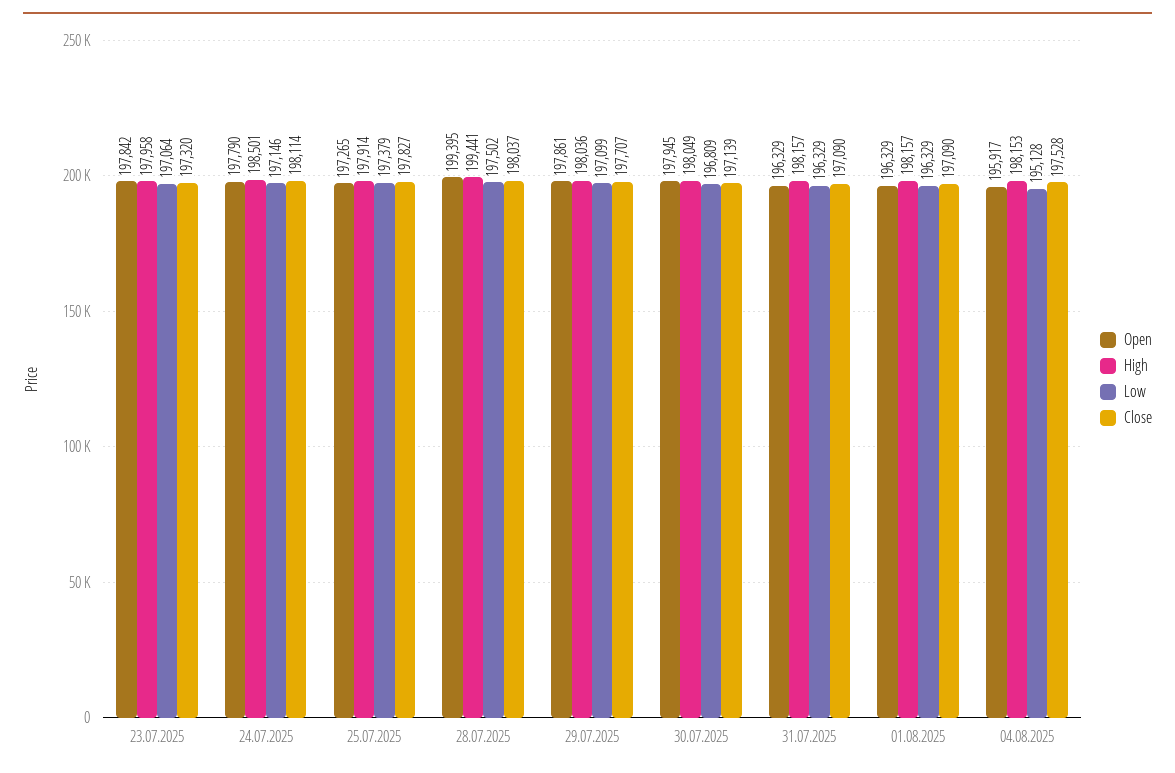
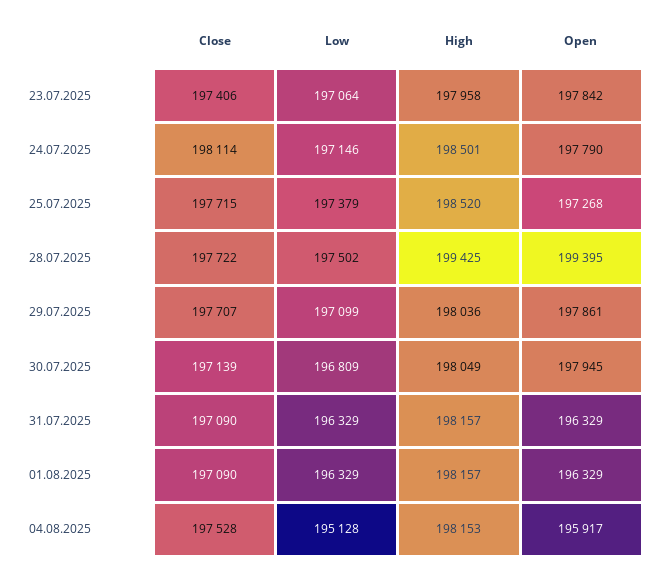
Close, 23.07.2025: 197320 -> 197406
Open, 25.07.2025: 197265 -> 197268
High, 25.07.2025: 197914 -> 198520
Close, 25.07.2025: 197827 -> 197715
High, 28.07.2025: 199441 -> 199425
Close, 28.07.2025: 198037 -> 197722

